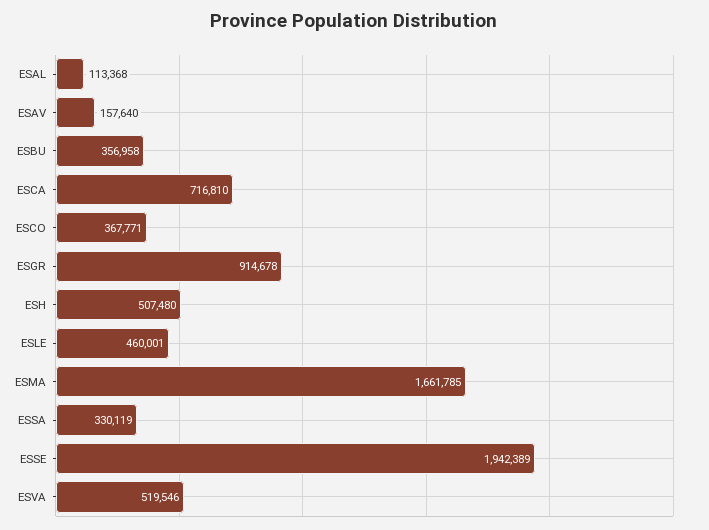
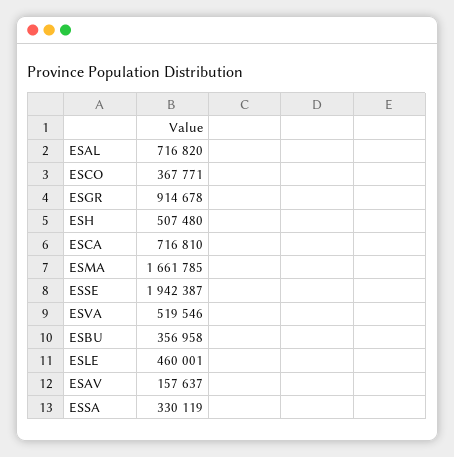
ESAL: 113368 -> 716820
ESAV: 157640 -> 157637
ESSE: 1942389 -> 1942387

